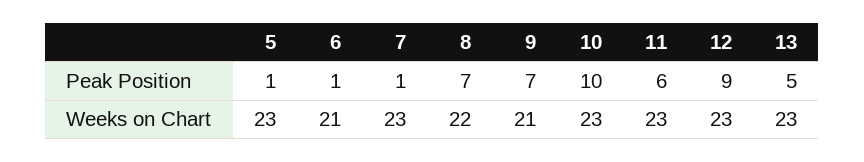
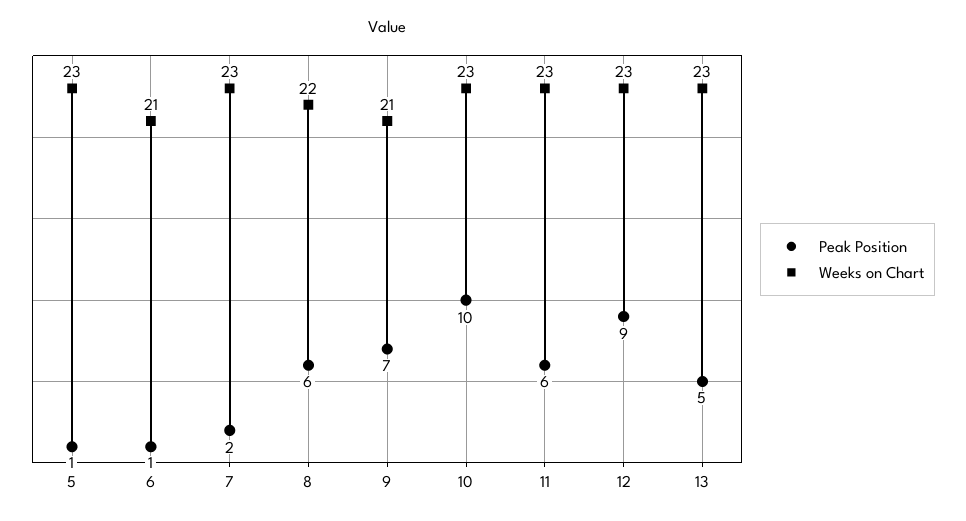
Peak Position, 7: 1 -> 2
Peak Position, 8: 7 -> 6

